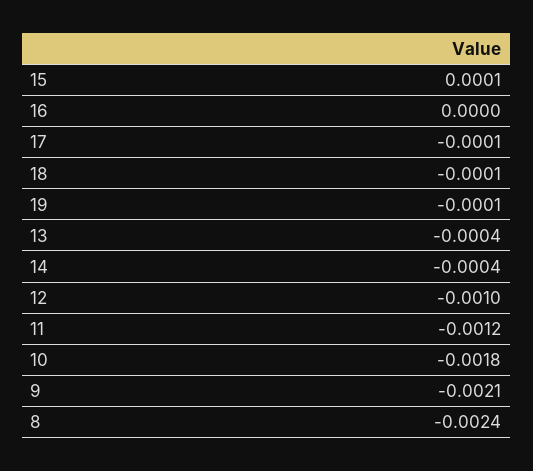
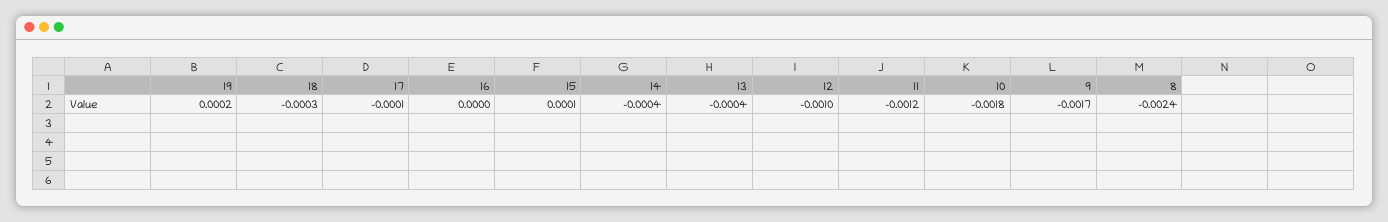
18: -0.0001 -> -0.0003
19: -0.0001 -> 0.0002
9: -0.0021 -> -0.0017

